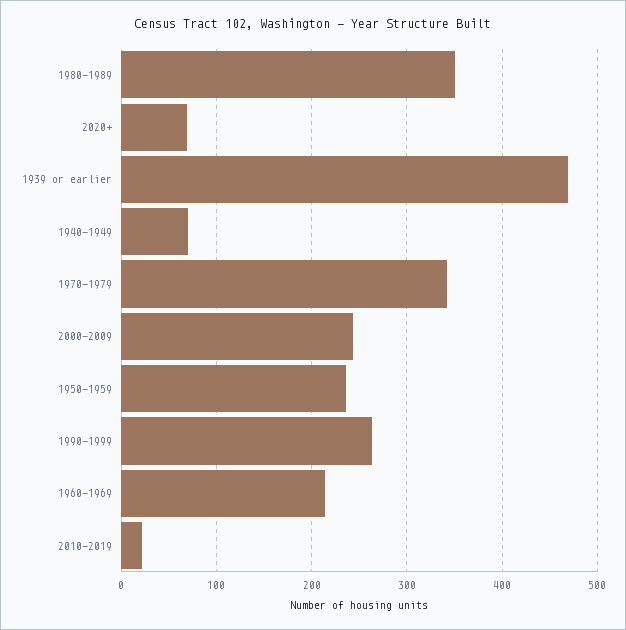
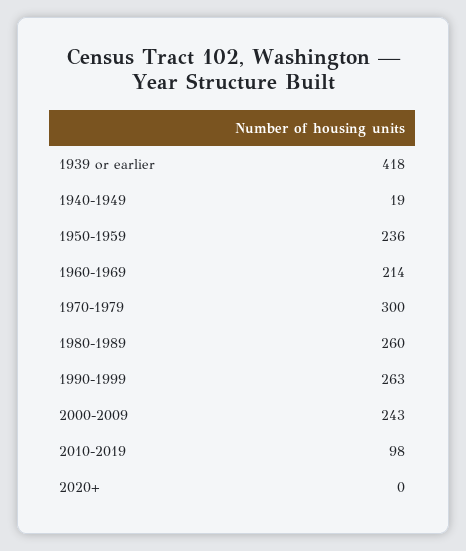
1980-1989: 350 -> 260
2020+: 70 -> 0
1939 or earlier: 470 -> 418
1940-1949: 70 -> 19
1970-1979: 340 -> 300
2010-2019: 20 -> 98

